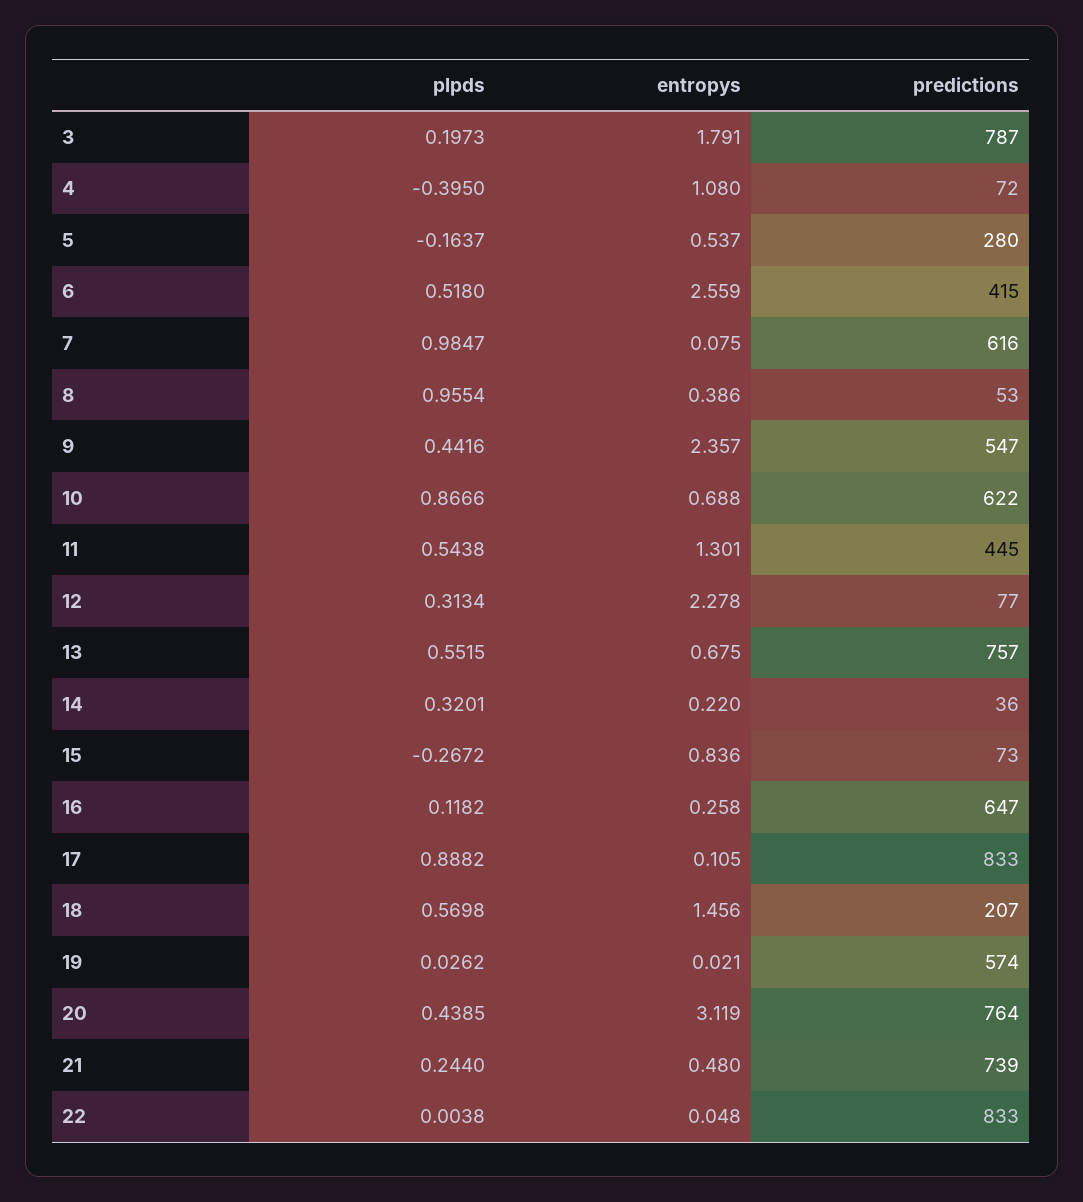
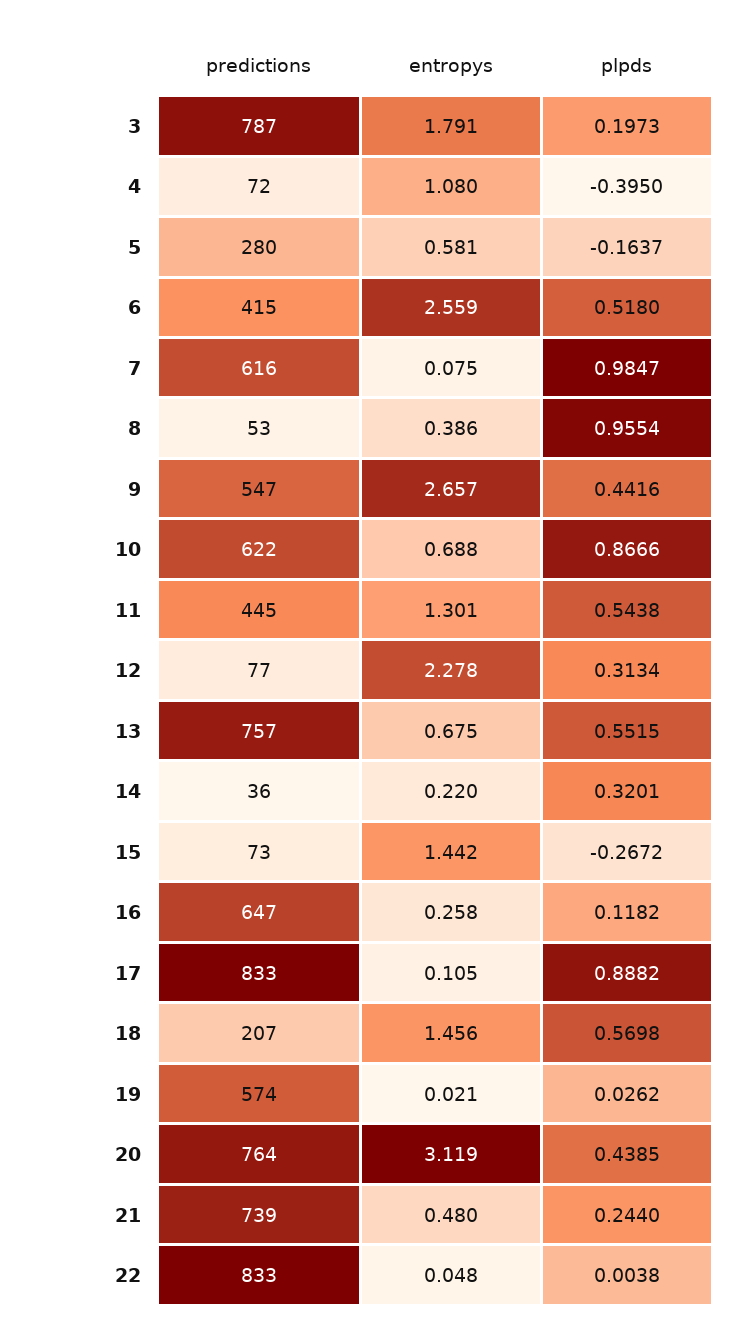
entropys, 5: 0.537 -> 0.581
entropys, 9: 2.357 -> 2.657
entropys, 15: 0.836 -> 1.442

